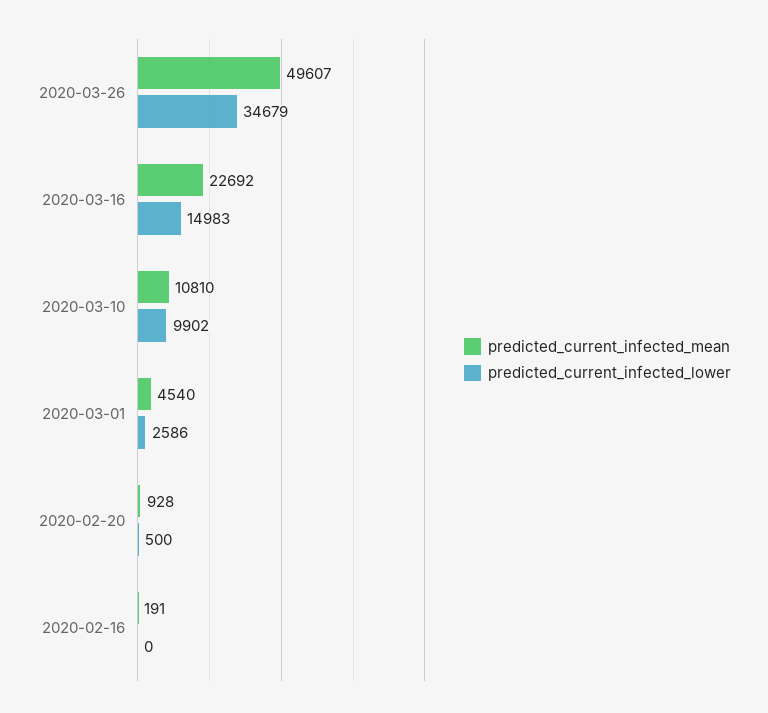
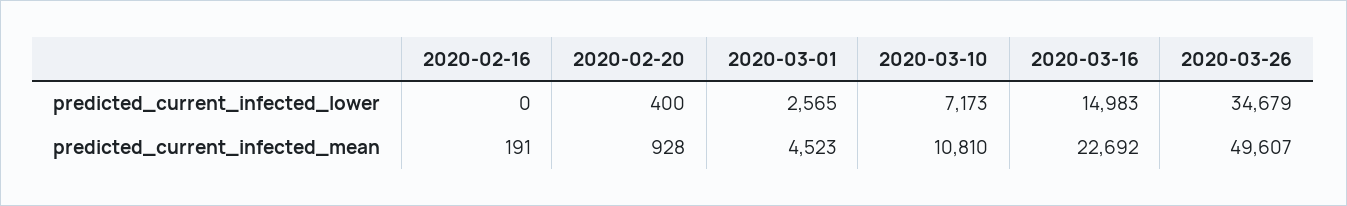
predicted_current_infected_lower, 2020-03-10: 9902 -> 7173
predicted_current_infected_mean, 2020-03-01: 4540 -> 4523
predicted_current_infected_lower, 2020-03-01: 2586 -> 2565
predicted_current_infected_lower, 2020-02-20: 500 -> 400

